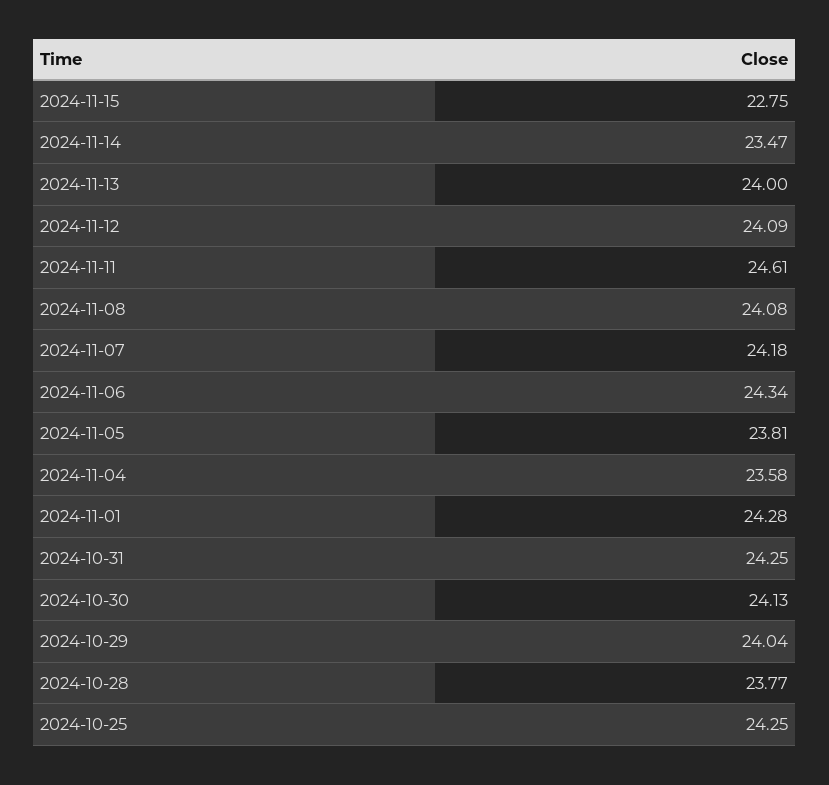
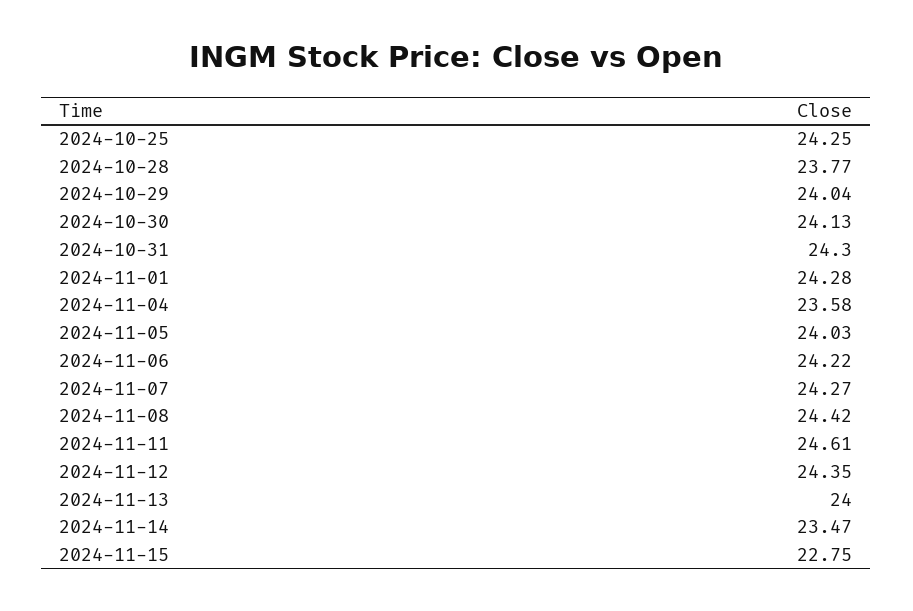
2024-11-12: 24.09 -> 24.35
2024-11-08: 24.08 -> 24.42
2024-11-07: 24.18 -> 24.27
2024-11-06: 24.34 -> 24.22
2024-11-05: 23.81 -> 24.03
2024-10-31: 24.25 -> 24.3

